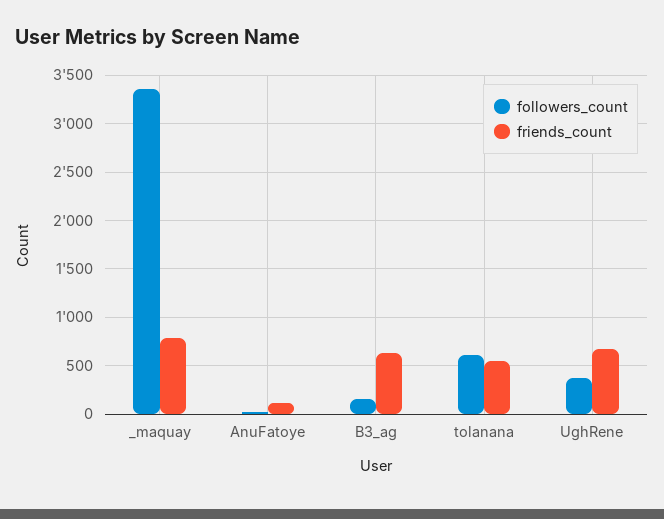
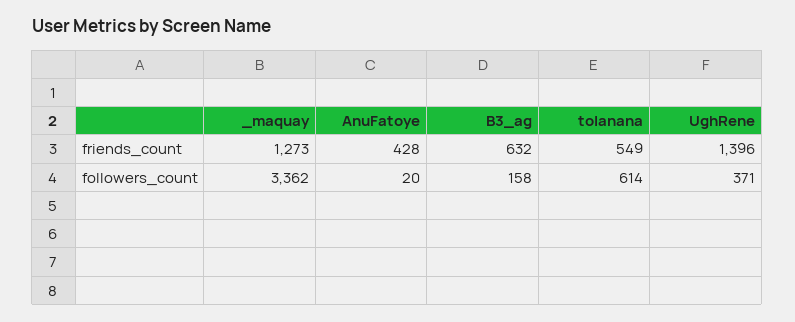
friends_count, _maquay: 800 -> 1273
friends_count, AnuFatoye: 100 -> 428
friends_count, UghRene: 700 -> 1396

